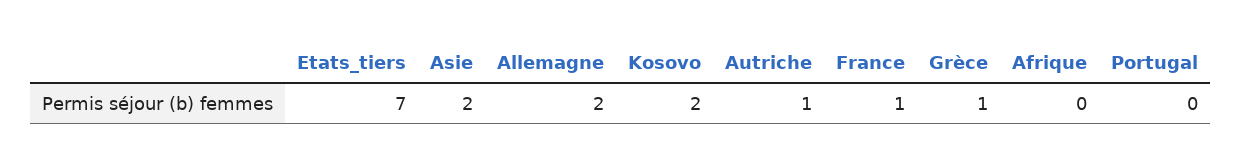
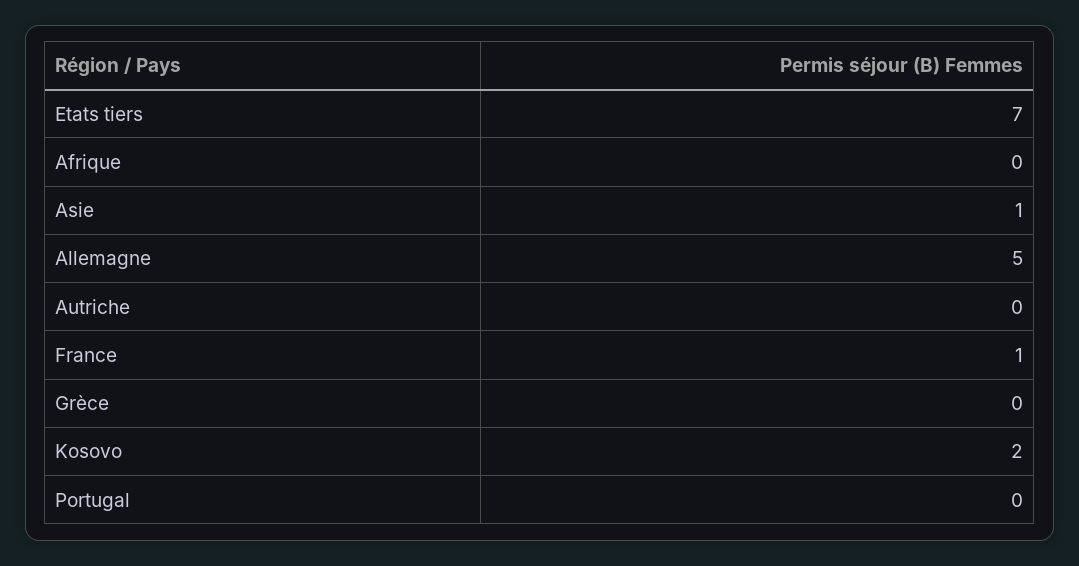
Asie: 2 -> 1
Allemagne: 2 -> 5
Autriche: 1 -> 0
Grèce: 1 -> 0

